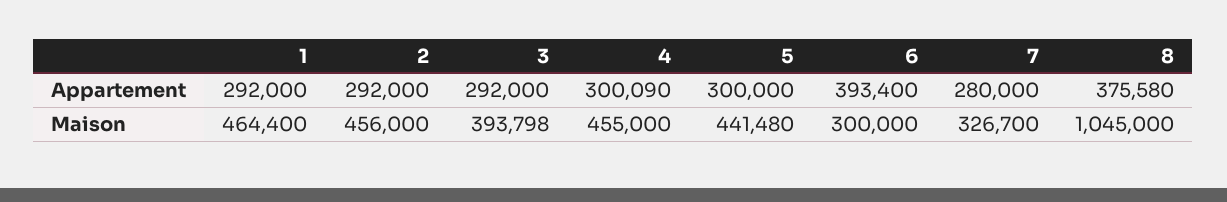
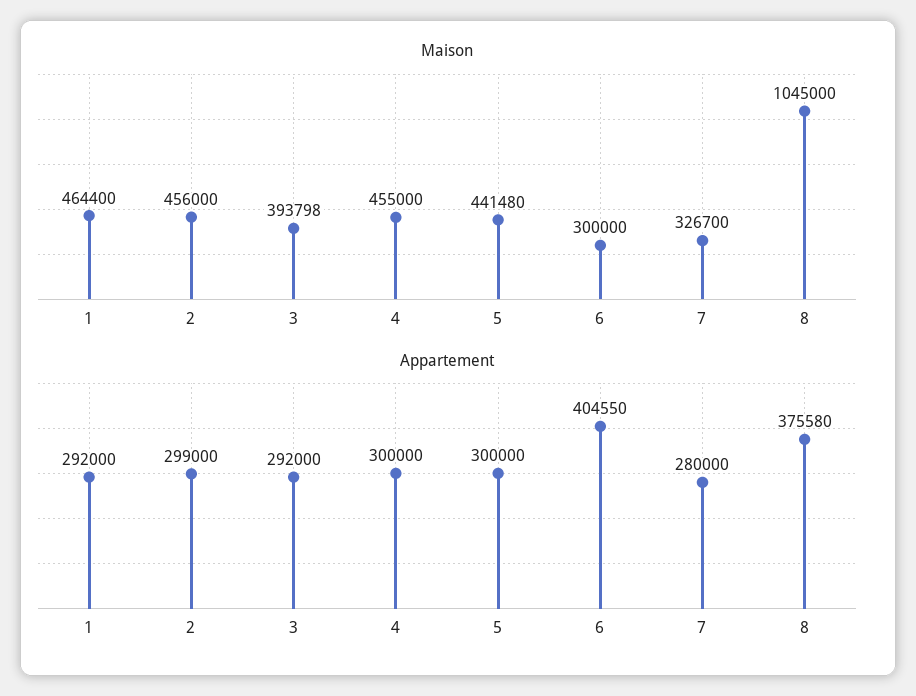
Appartement, 2: 292000 -> 299000
Appartement, 4: 300090 -> 300000
Appartement, 6: 393400 -> 404550

